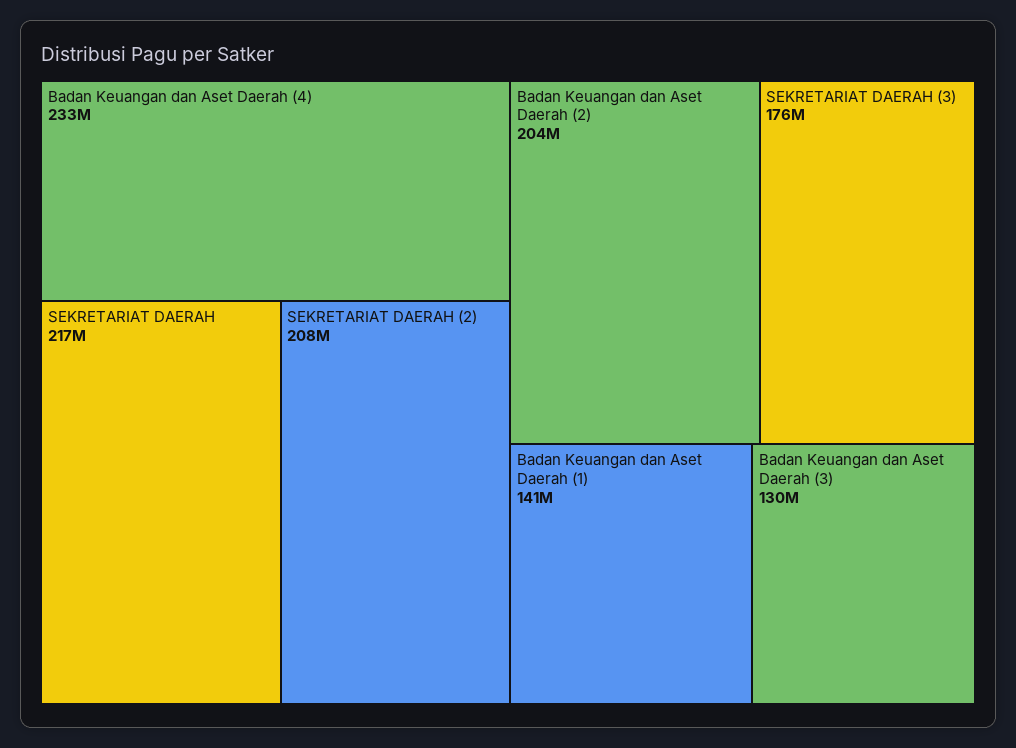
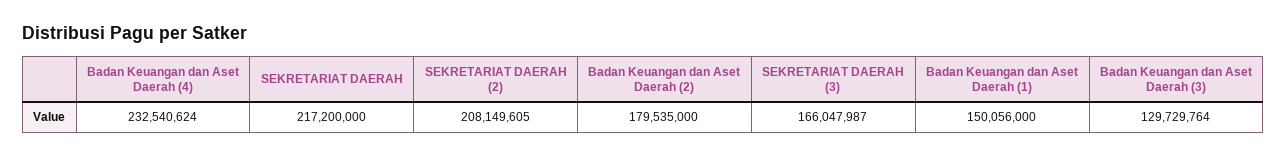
Badan Keuangan dan Aset Daerah (2): 204000000 -> 179535000
SEKRETARIAT DAERAH (3): 176000000 -> 166047987
Badan Keuangan dan Aset Daerah (1): 141000000 -> 150056000

